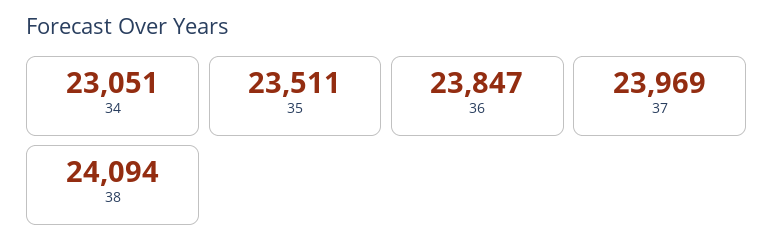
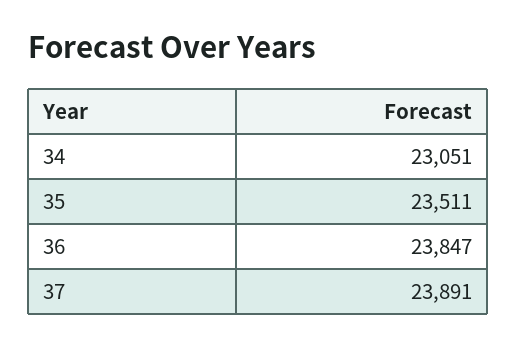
37: 23969 -> 23891
38: 24094 -> none

